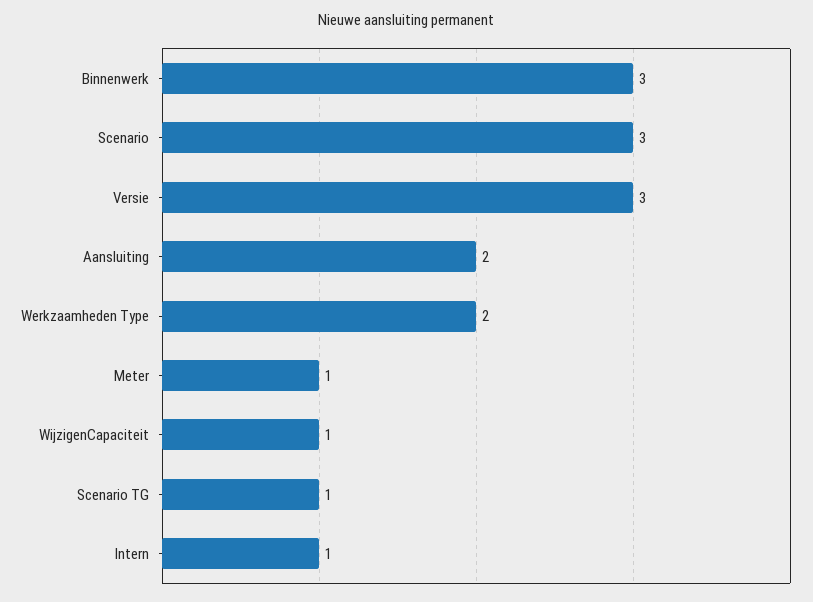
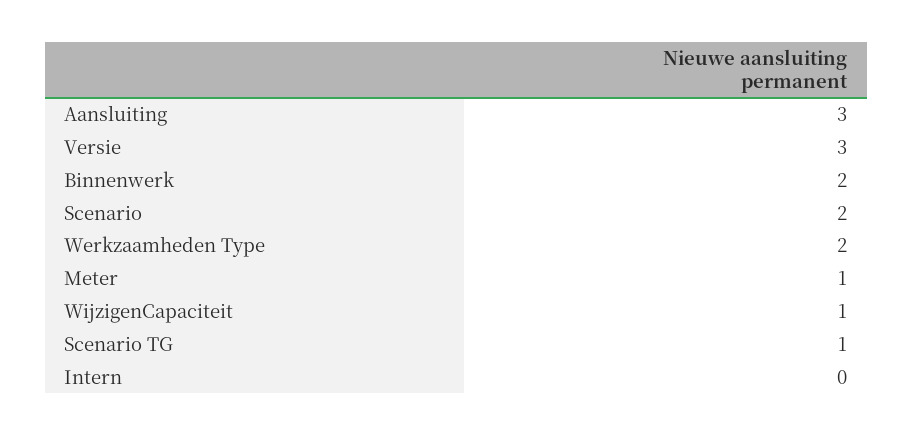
Binnenwerk: 3 -> 2
Scenario: 3 -> 2
Aansluiting: 2 -> 3
Intern: 1 -> 0

